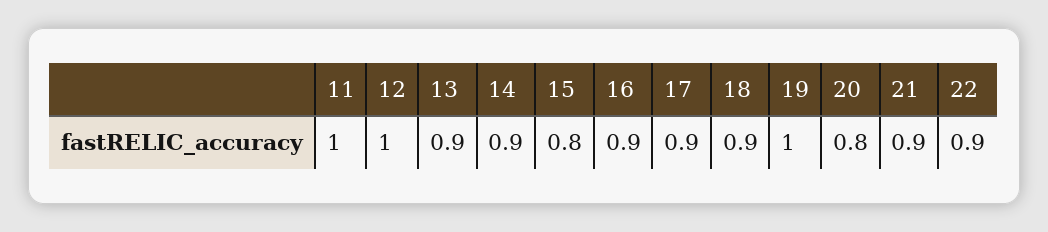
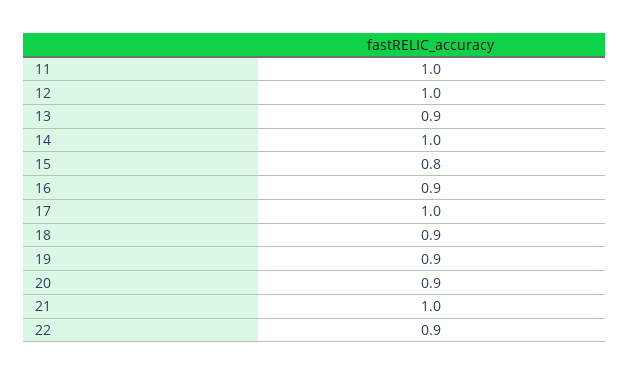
14: 0.9 -> 1
17: 0.9 -> 1
19: 1 -> 0.9
20: 0.8 -> 0.9
21: 0.9 -> 1

